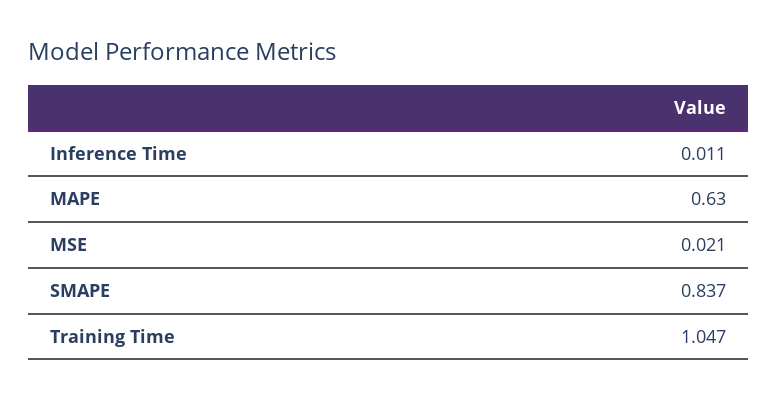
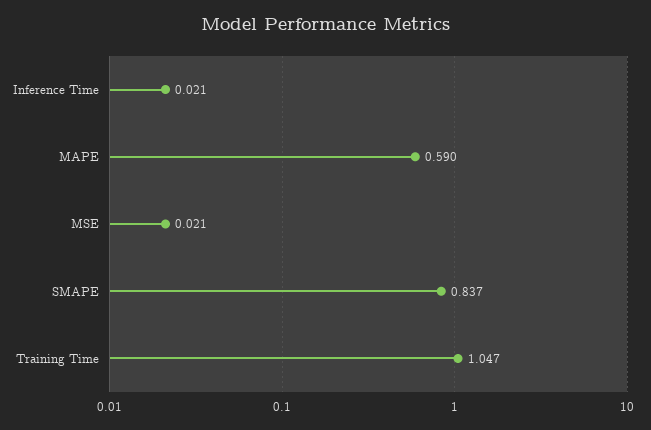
Inference Time: 0.011 -> 0.021
MAPE: 0.63 -> 0.59

